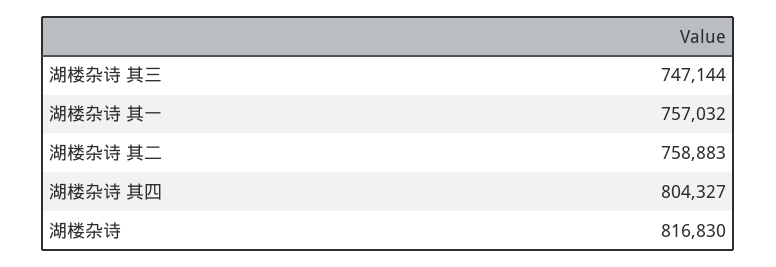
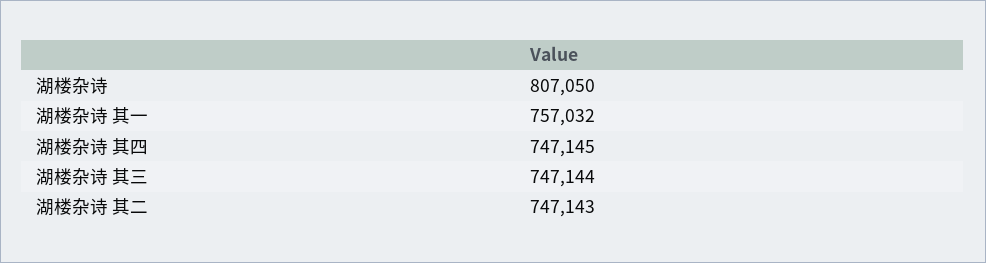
湖楼杂诗 其二: 758883 -> 747143
湖楼杂诗 其四: 804327 -> 747145
湖楼杂诗: 816830 -> 807050

